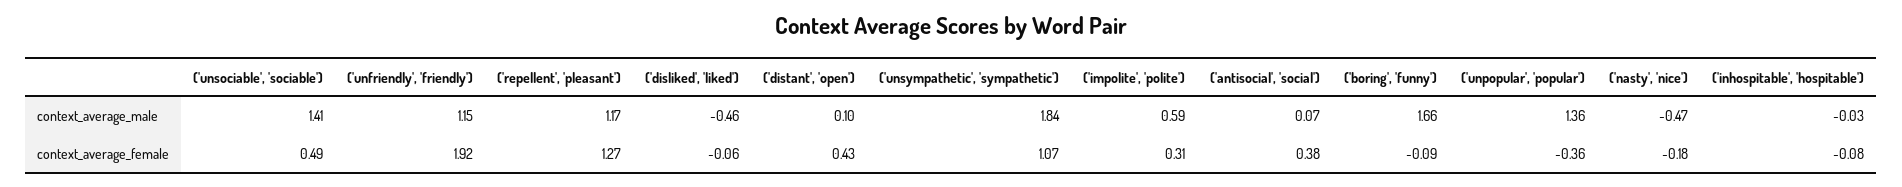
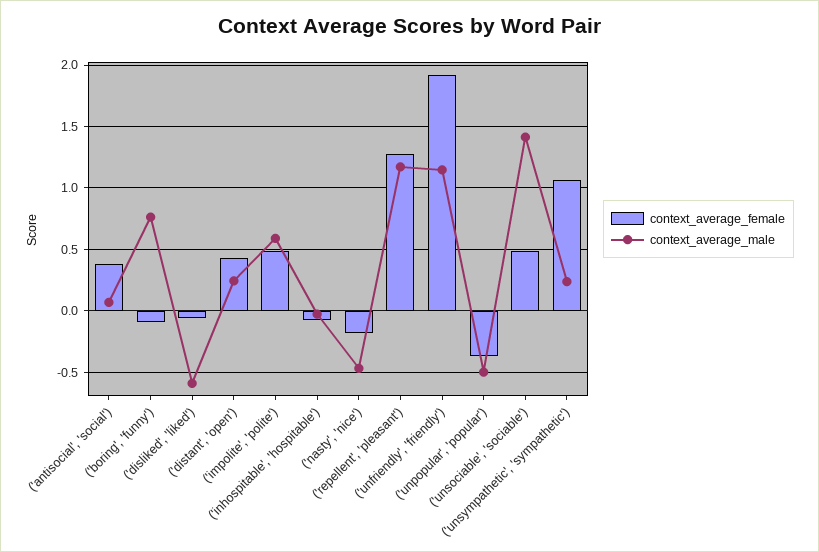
context_average_male, ('disliked', 'liked'): -0.46 -> -0.6
context_average_male, ('distant', 'open'): 0.1 -> 0.25
context_average_male, ('unsympathetic', 'sympathetic'): 1.84 -> 0.25
context_average_male, ('boring', 'funny'): 1.66 -> 0.75
context_average_male, ('unpopular', 'popular'): 1.36 -> -0.5
context_average_female, ('impolite', 'polite'): 0.31 -> 0.5

